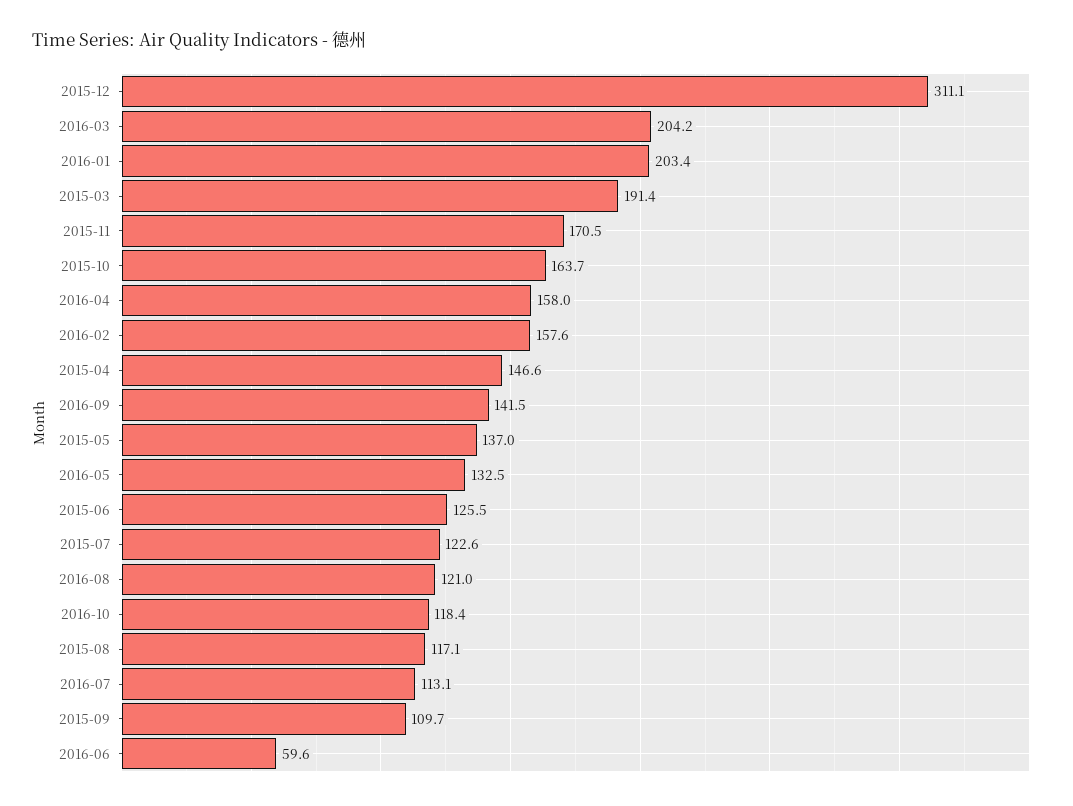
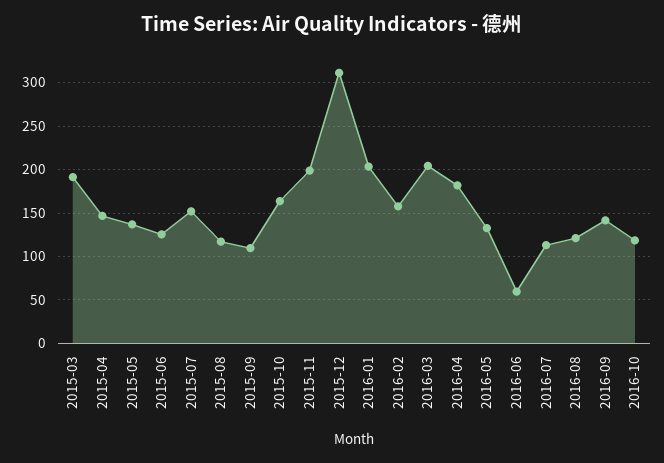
2015-11: 170.5 -> 200
2016-04: 158 -> 180
2015-07: 122.6 -> 150

